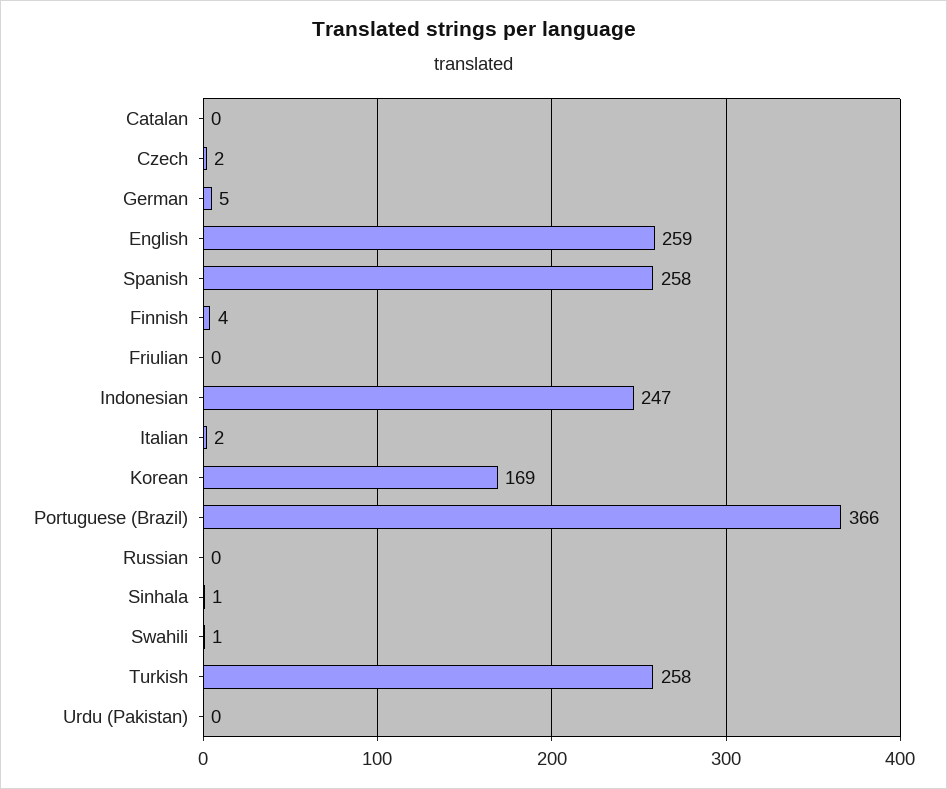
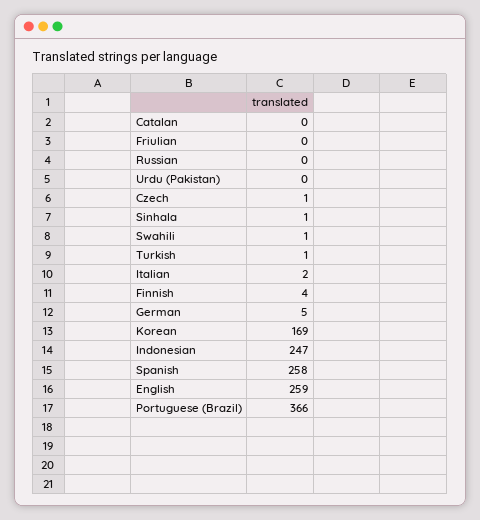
Czech: 2 -> 1
Turkish: 258 -> 1

